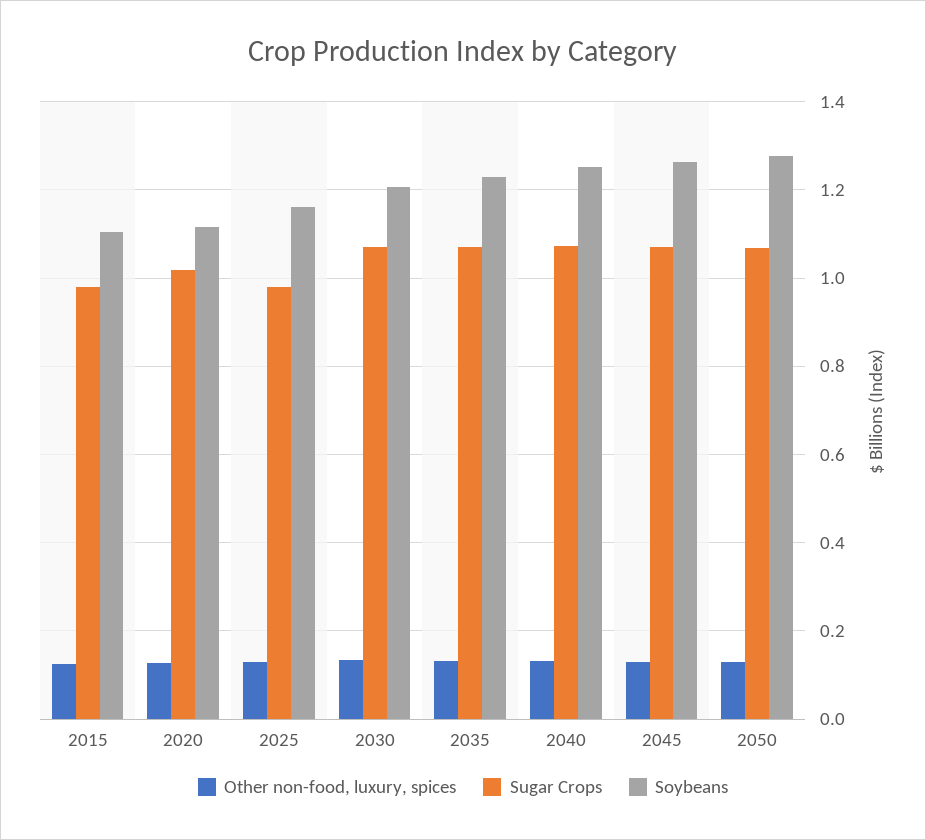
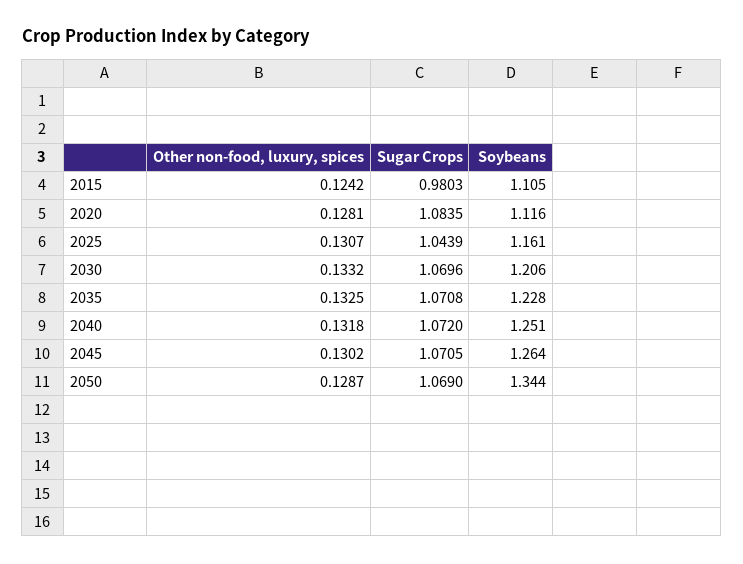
Sugar Crops, 2020: 1.02 -> 1.0835
Sugar Crops, 2025: 0.98 -> 1.0439
Soybeans, 2050: 1.28 -> 1.344

